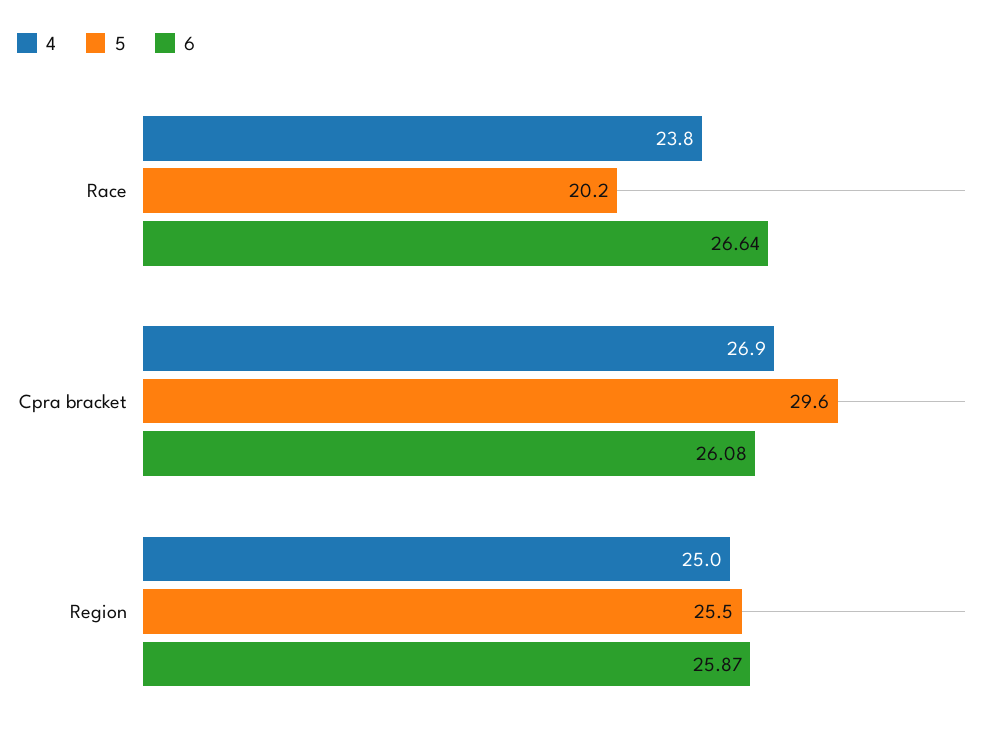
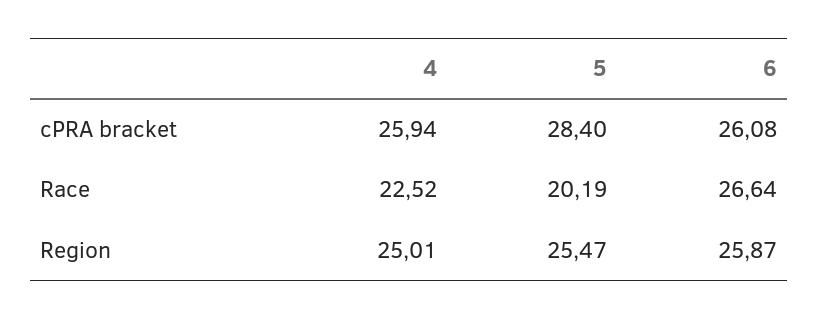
4, Race: 23.8 -> 22.52
4, Cpra bracket: 26.9 -> 25.94
5, Cpra bracket: 29.6 -> 28.4

